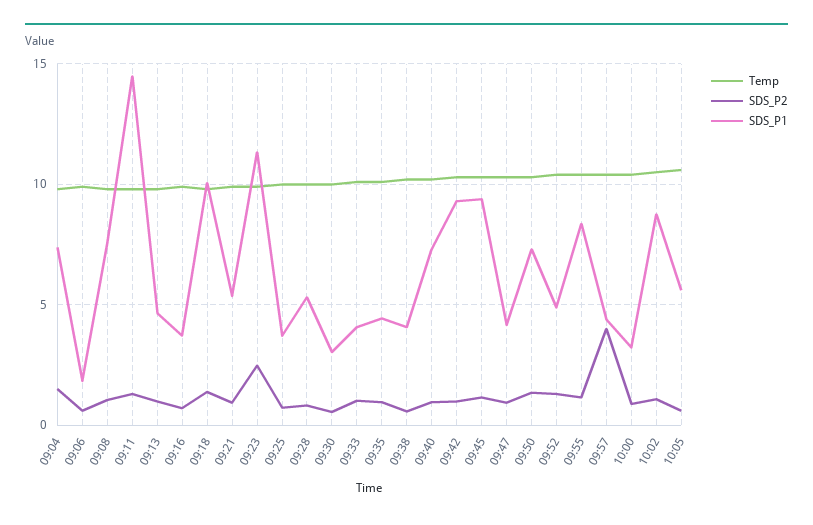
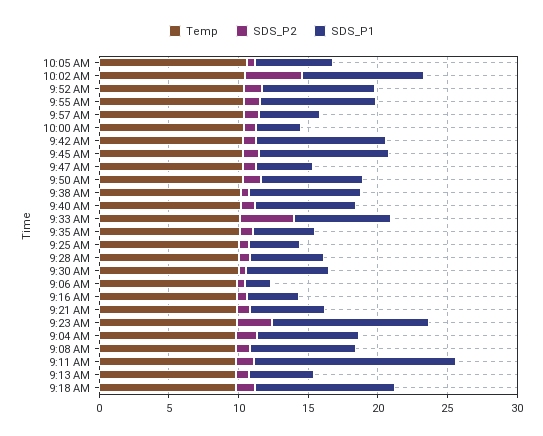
SDS_P1, 09:30: 3 -> 6
SDS_P2, 09:33: 1 -> 4
SDS_P1, 09:33: 4 -> 7
SDS_P1, 09:38: 4 -> 8
SDS_P1, 09:52: 5 -> 8
SDS_P2, 09:57: 4 -> 1
SDS_P2, 10:02: 1 -> 4

